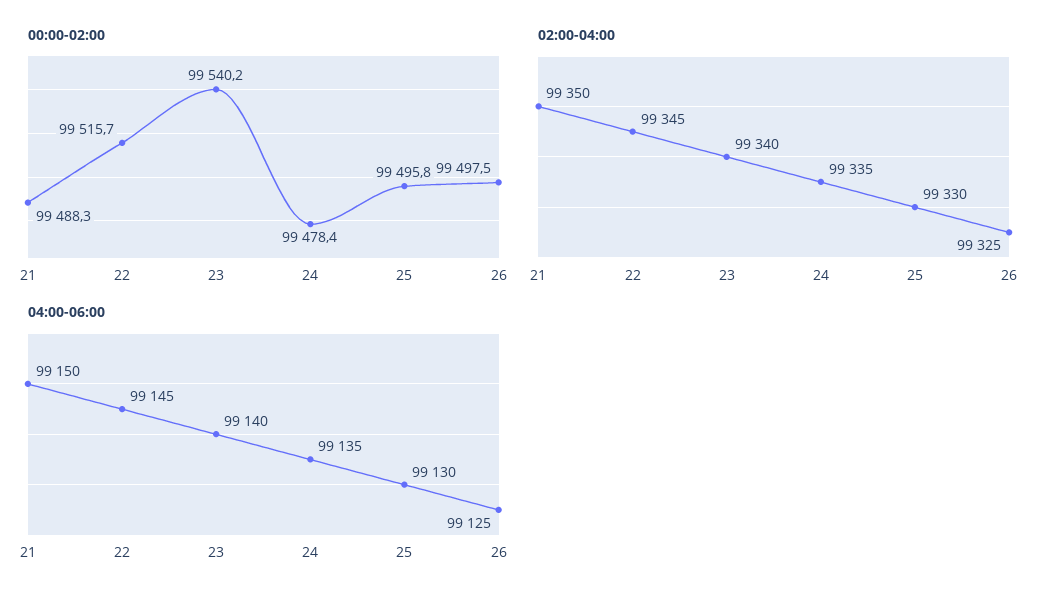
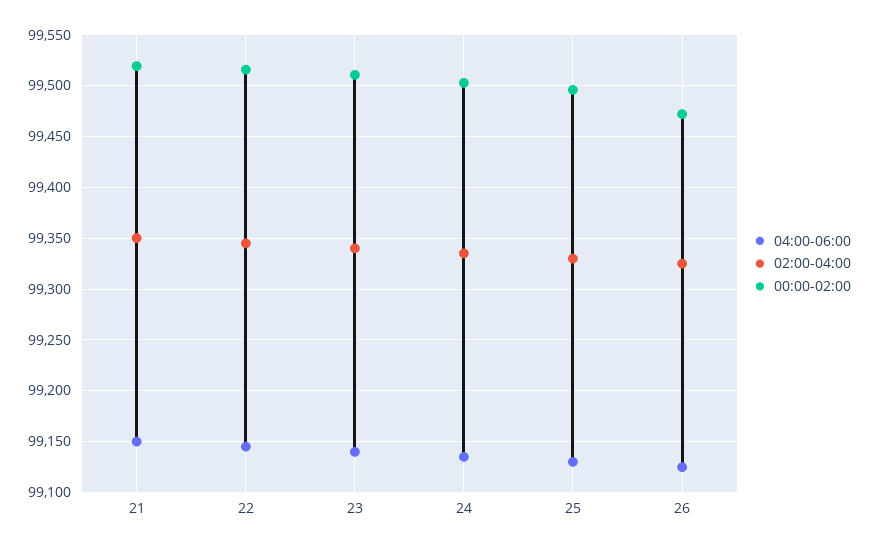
00:00-02:00, 21: 99488.3 -> 99520
00:00-02:00, 23: 99540.2 -> 99510
00:00-02:00, 24: 99478.4 -> 99500
00:00-02:00, 26: 99497.5 -> 99470

